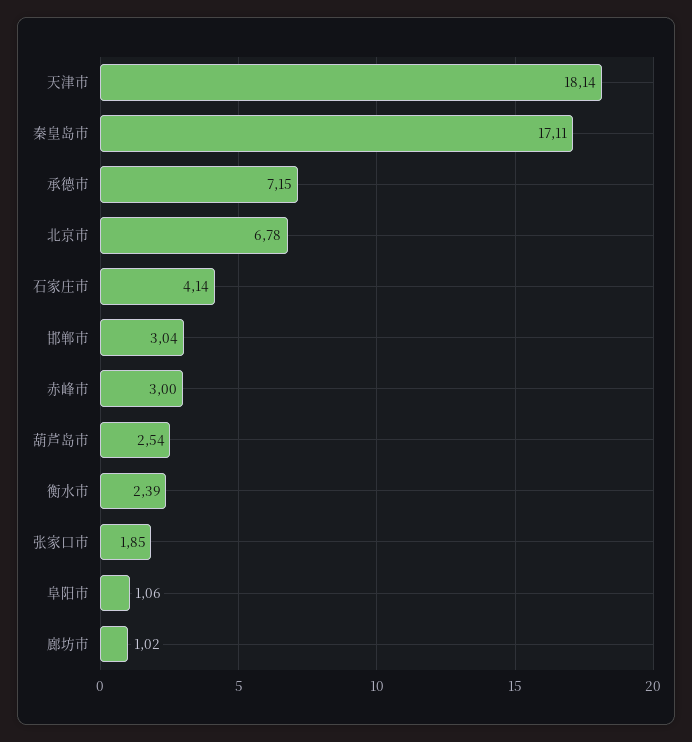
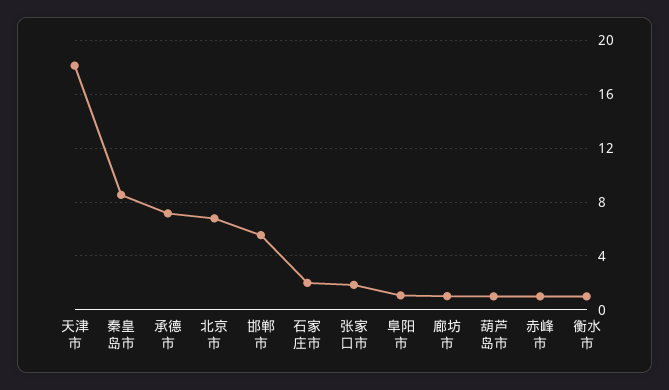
秦皇岛市: 17.11 -> 8.5
石家庄市: 4.14 -> 2
邯郸市: 3.04 -> 5.5
赤峰市: 3 -> 1
葫芦岛市: 2.54 -> 1
衡水市: 2.39 -> 1

